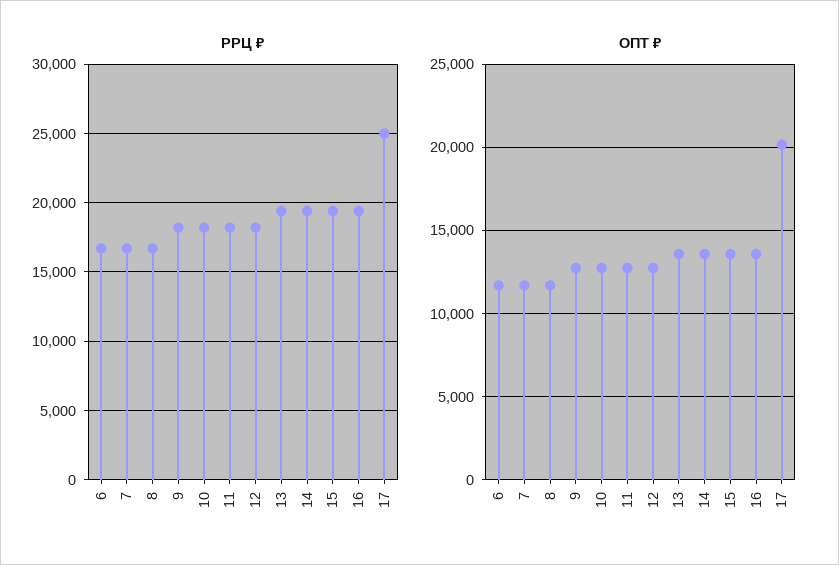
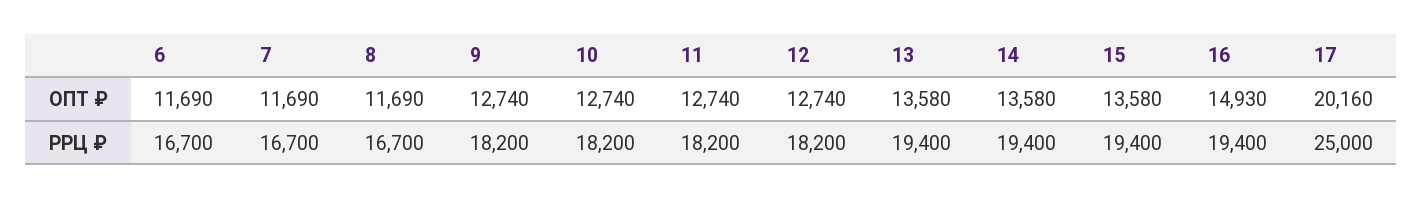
ОПТ ₽, 16: 13500 -> 14930

